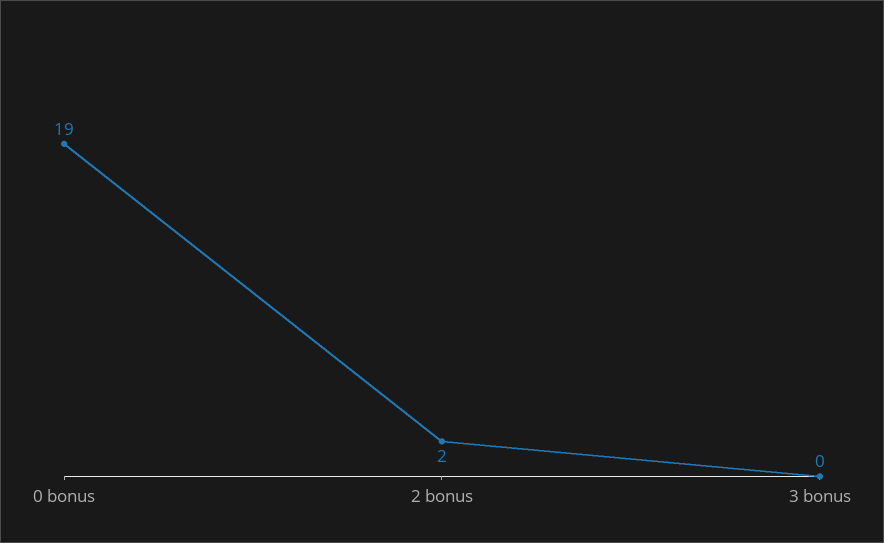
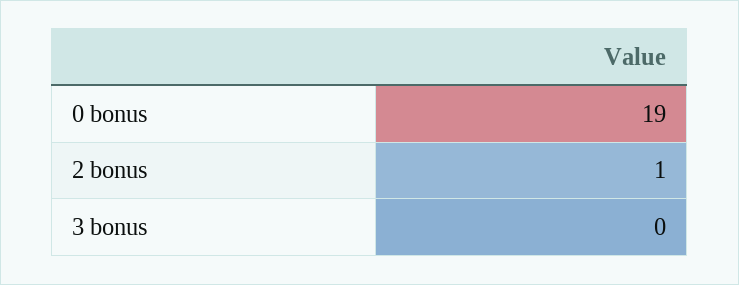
2 bonus: 2 -> 1

